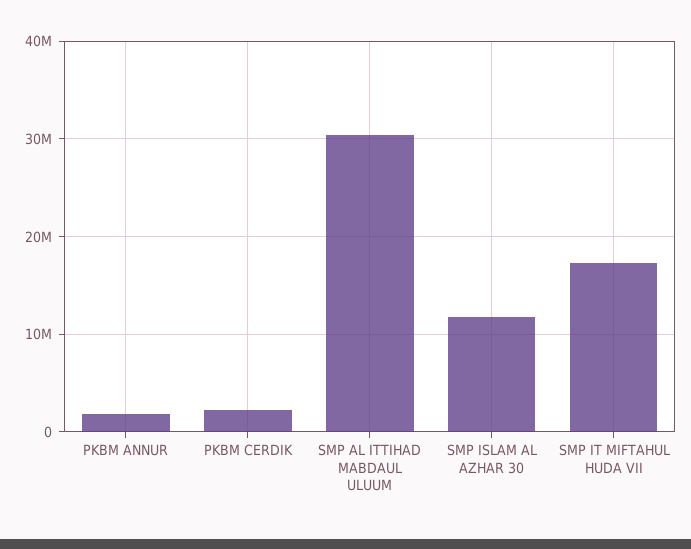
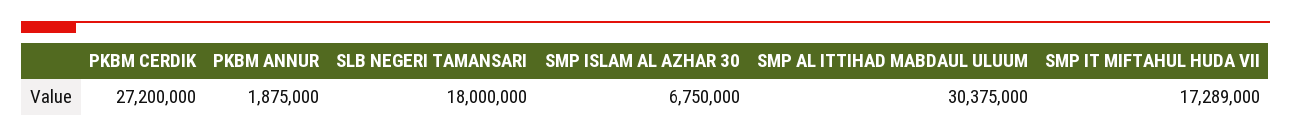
PKBM CERDIK: 2000000 -> 27200000
SMP ISLAM AL AZHAR 30: 12000000 -> 6750000
SLB NEGERI TAMANSARI: none -> 18000000

